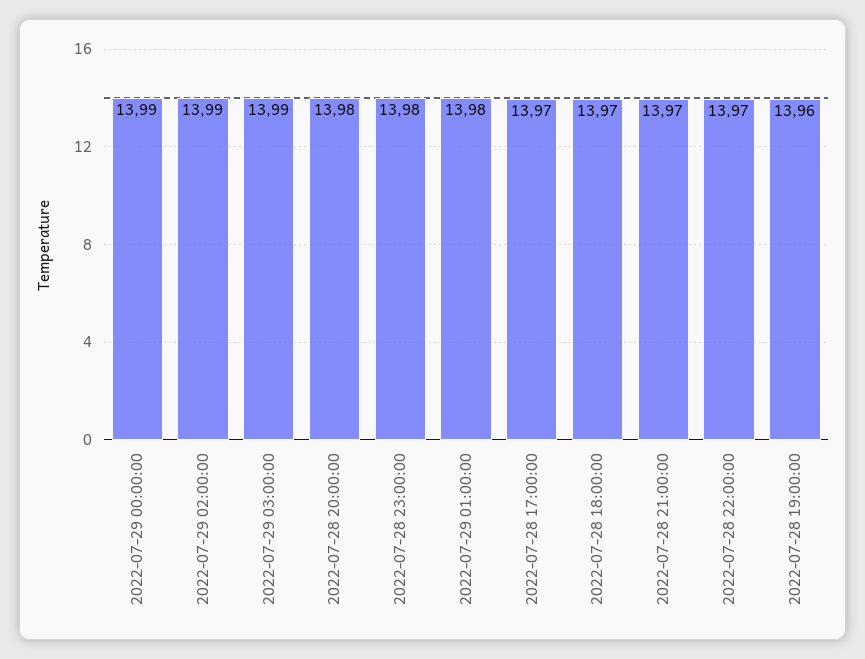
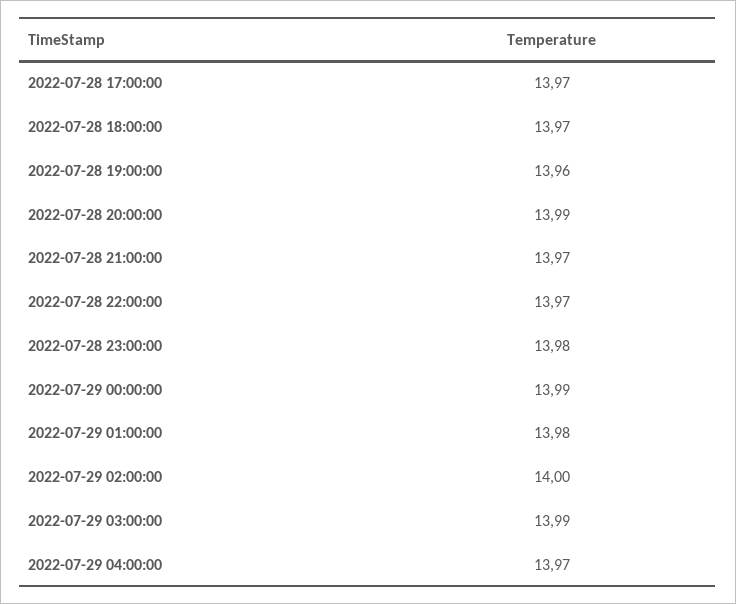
2022-07-29 02:00:00: 13.99 -> 14
2022-07-28 20:00:00: 13.98 -> 13.99
2022-07-29 04:00:00: none -> 13.97

